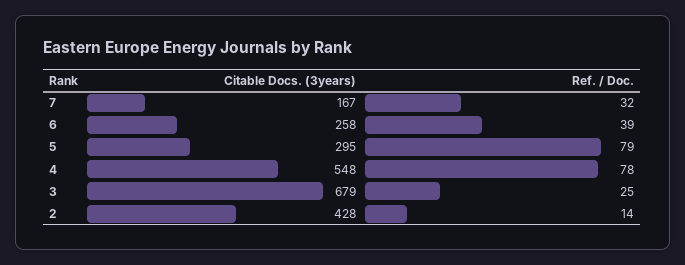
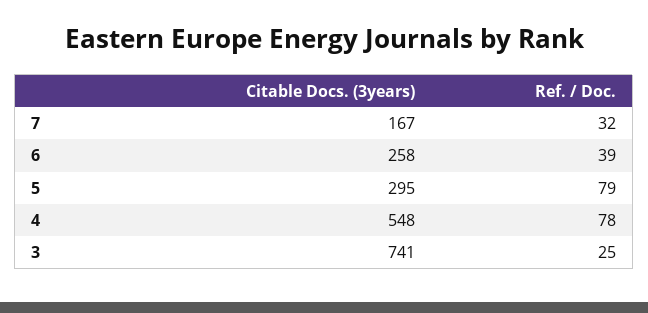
Citable Docs. (3years), 3: 679 -> 741
Citable Docs. (3years), 2: 428 -> none
Ref. / Doc., 2: 14 -> none

